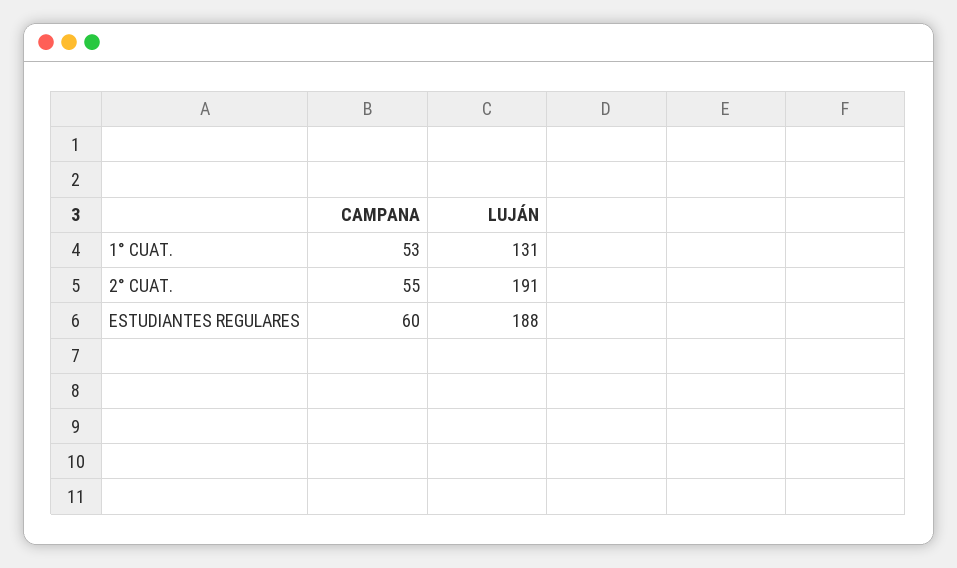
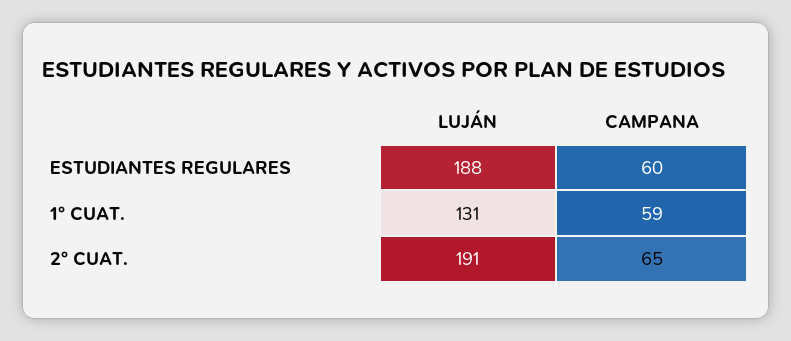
CAMPANA, 1° CUAT.: 53 -> 59
CAMPANA, 2° CUAT.: 55 -> 65

